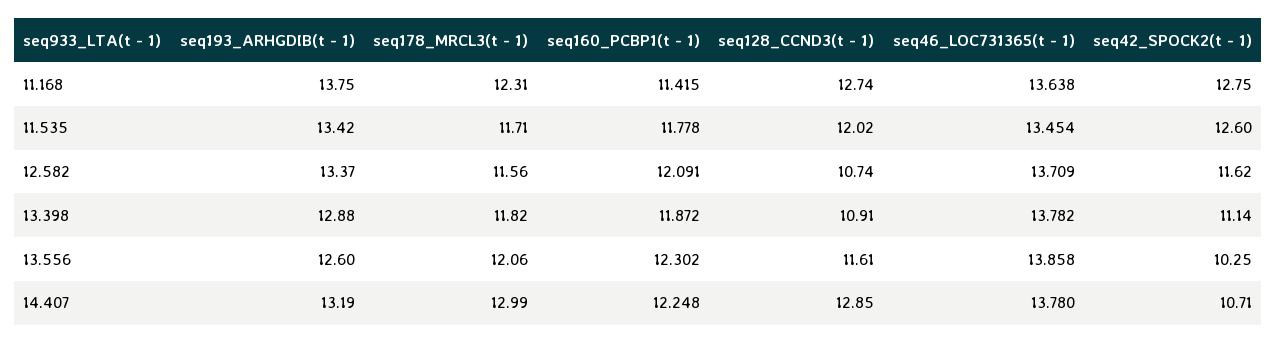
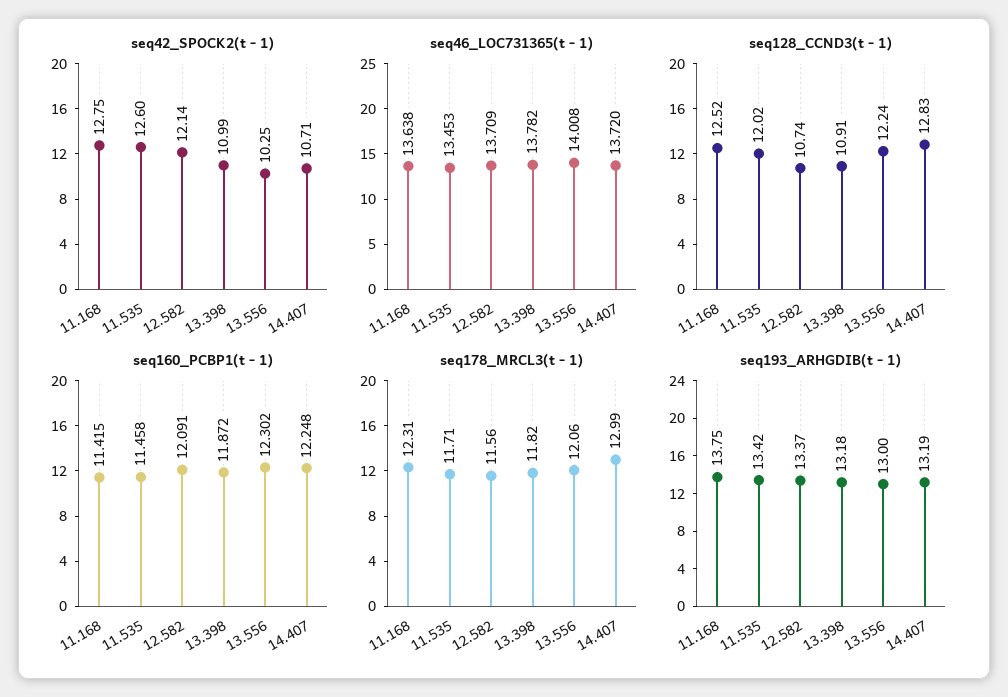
seq128_CCND3(t - 1), 11.168: 12.74 -> 12.52
seq160_PCBP1(t - 1), 11.535: 11.778 -> 11.458
seq46_LOC731365(t - 1), 11.535: 13.454 -> 13.453
seq42_SPOCK2(t - 1), 12.582: 11.62 -> 12.14
seq193_ARHGDIB(t - 1), 13.398: 12.88 -> 13.18
seq42_SPOCK2(t - 1), 13.398: 11.14 -> 10.99
seq193_ARHGDIB(t - 1), 13.556: 12.6 -> 13
seq128_CCND3(t - 1), 13.556: 11.61 -> 12.24
seq46_LOC731365(t - 1), 13.556: 13.858 -> 14.008
seq128_CCND3(t - 1), 14.407: 12.85 -> 12.83
seq46_LOC731365(t - 1), 14.407: 13.78 -> 13.72

